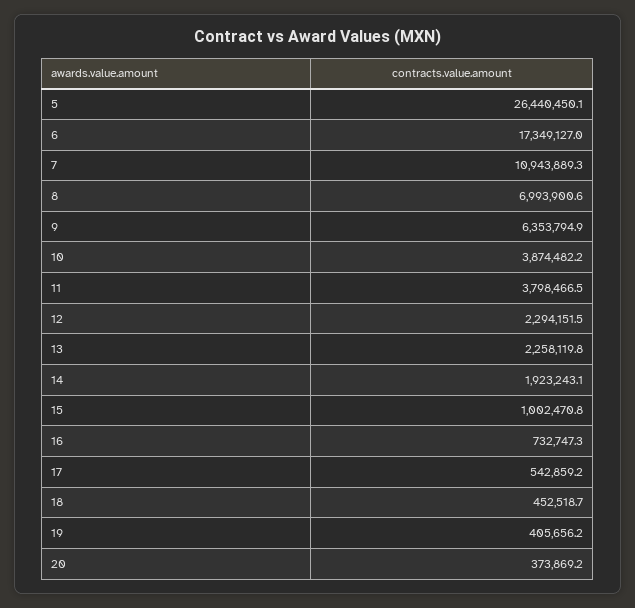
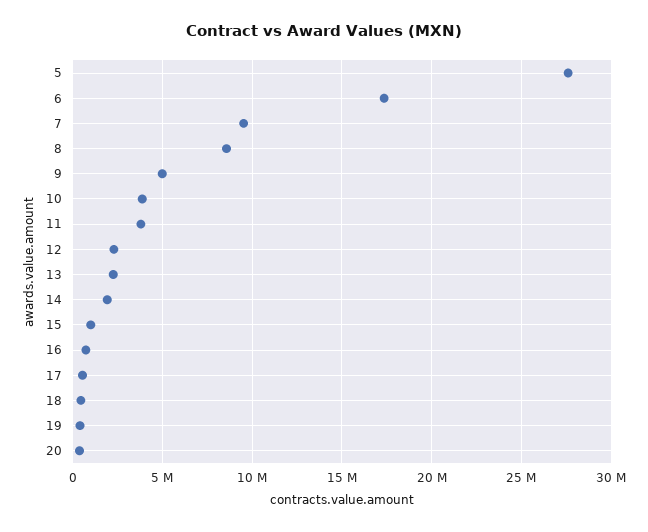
5: 26440450.1 -> 27500000
7: 10943889.3 -> 9500000
8: 6993900.6 -> 8500000
9: 6353794.9 -> 5000000

